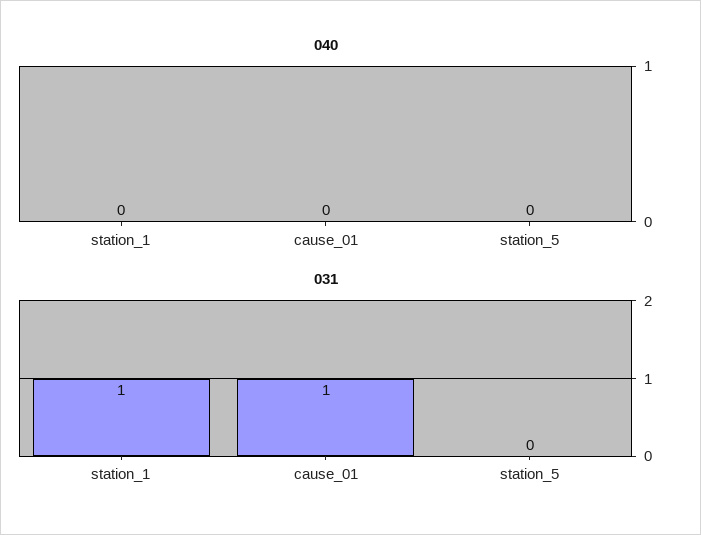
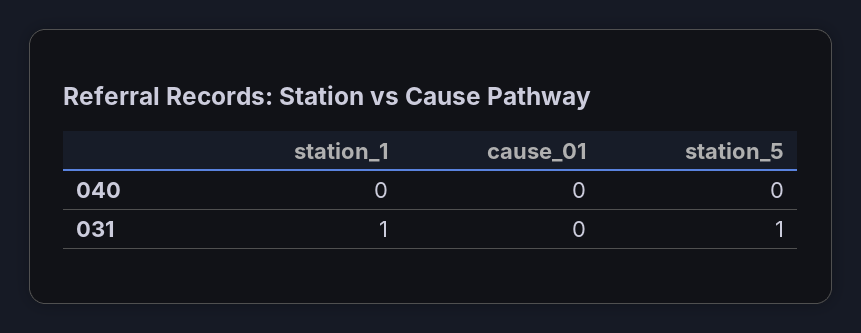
031, cause_01: 1 -> 0
031, station_5: 0 -> 1

